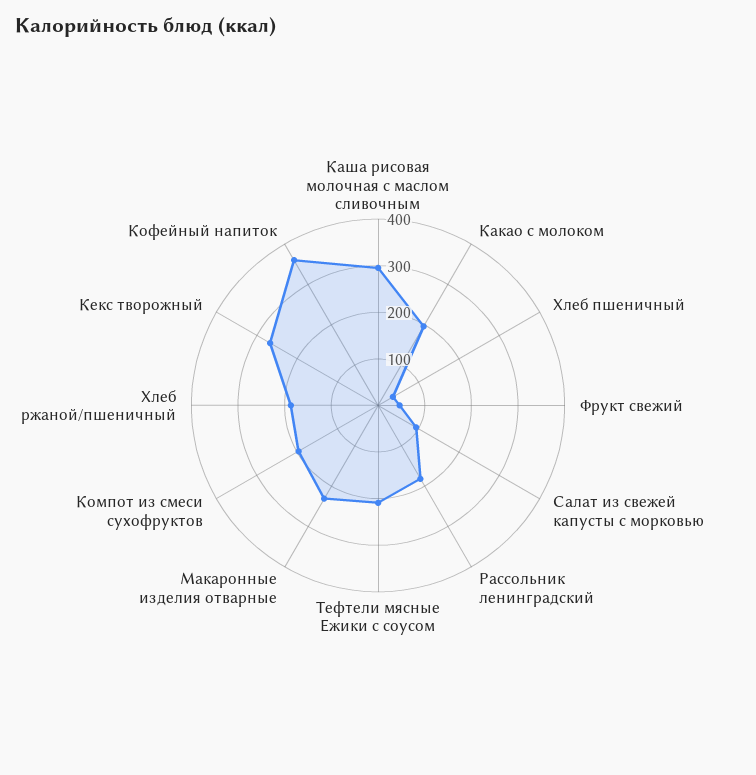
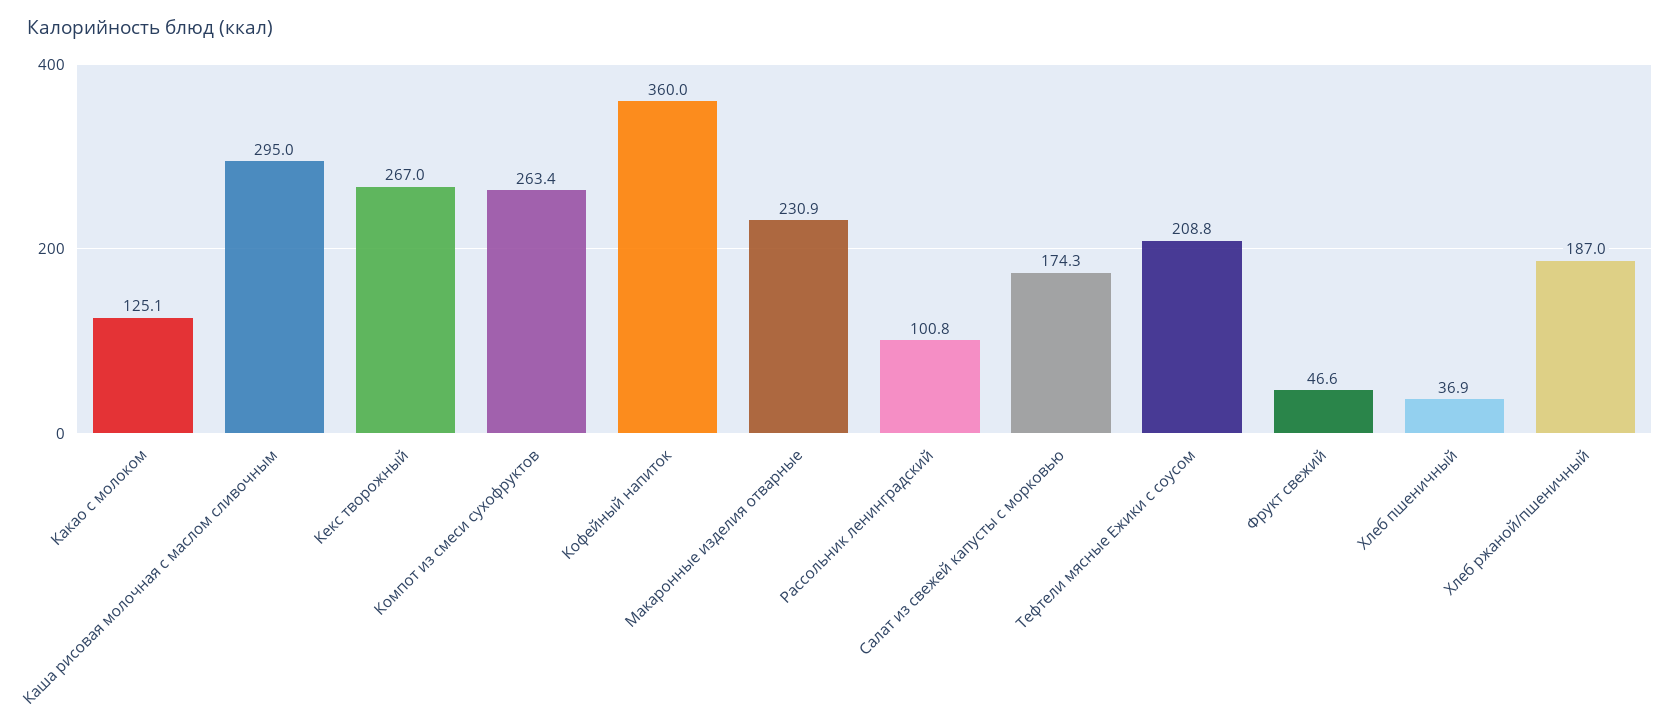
Какао с молоком: 200 -> 125.1
Салат из свежей капусты с морковью: 100 -> 174.3
Рассольник ленинградский: 180 -> 100.8
Компот из смеси сухофруктов: 200 -> 263.4

